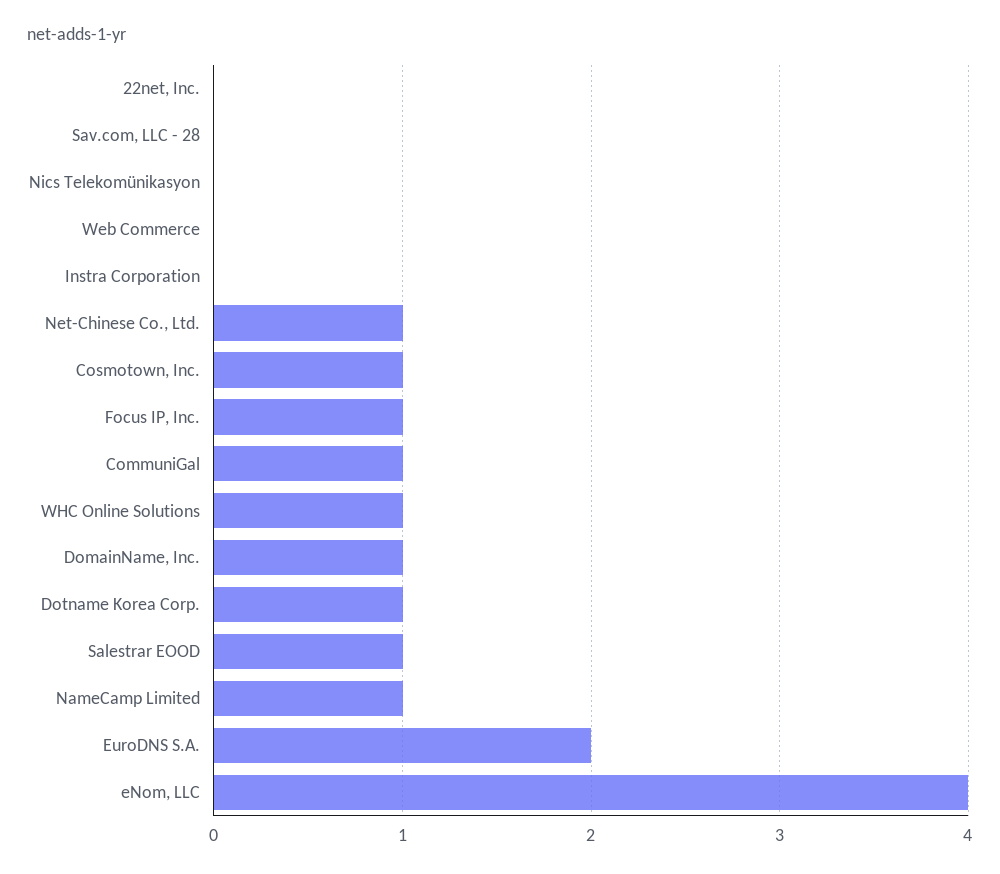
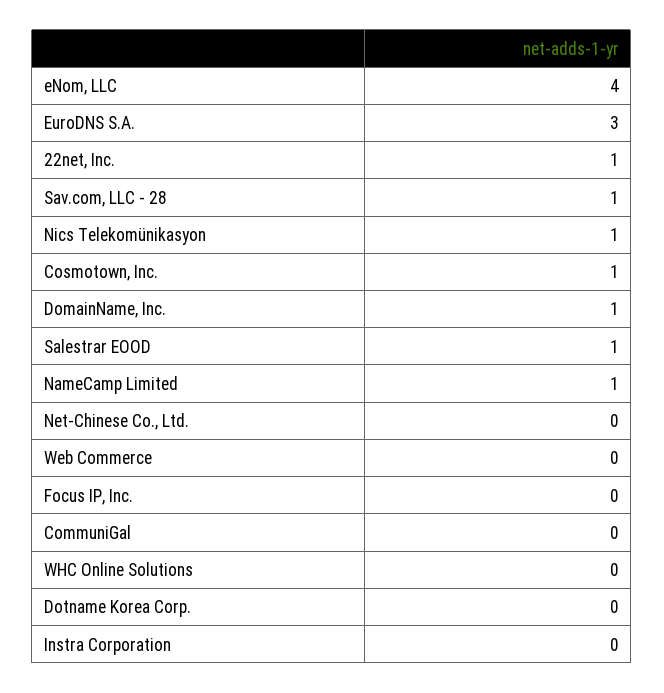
22net, Inc.: 0 -> 1
Sav.com, LLC - 28: 0 -> 1
Nics Telekomünikasyon: 0 -> 1
Net-Chinese Co., Ltd.: 1 -> 0
Focus IP, Inc.: 1 -> 0
CommuniGal: 1 -> 0
WHC Online Solutions: 1 -> 0
Dotname Korea Corp.: 1 -> 0
EuroDNS S.A.: 2 -> 3

